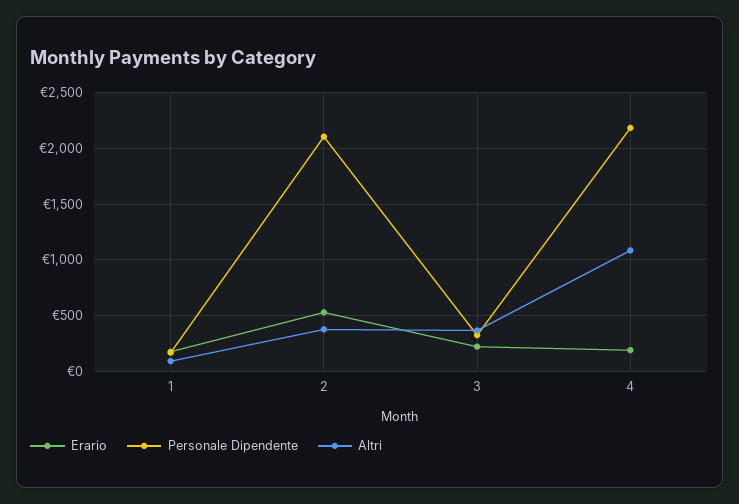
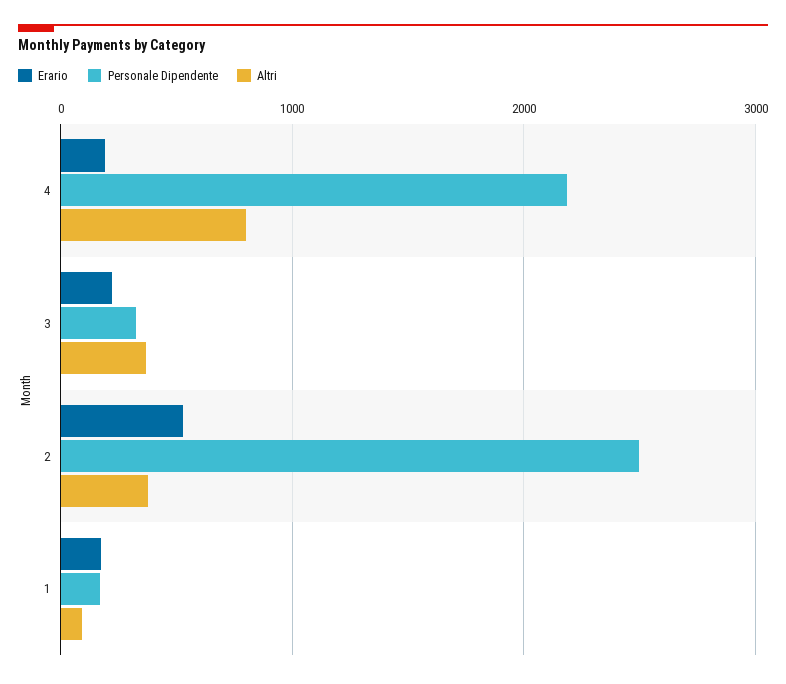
Personale Dipendente, 2: 2100 -> 2500
Altri, 4: 1100 -> 800

